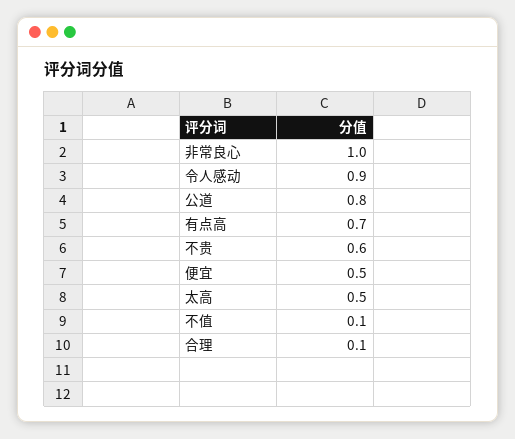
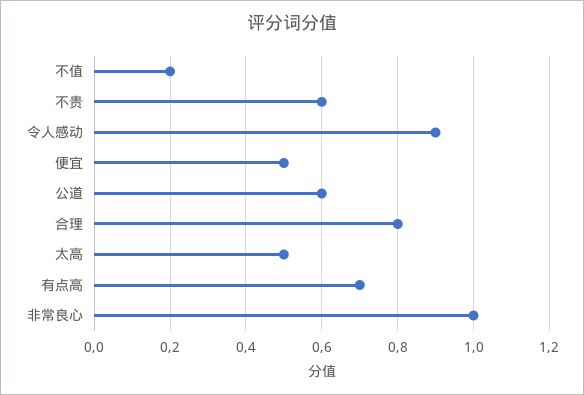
公道: 0.8 -> 0.6
不值: 0.1 -> 0.2
合理: 0.1 -> 0.8

